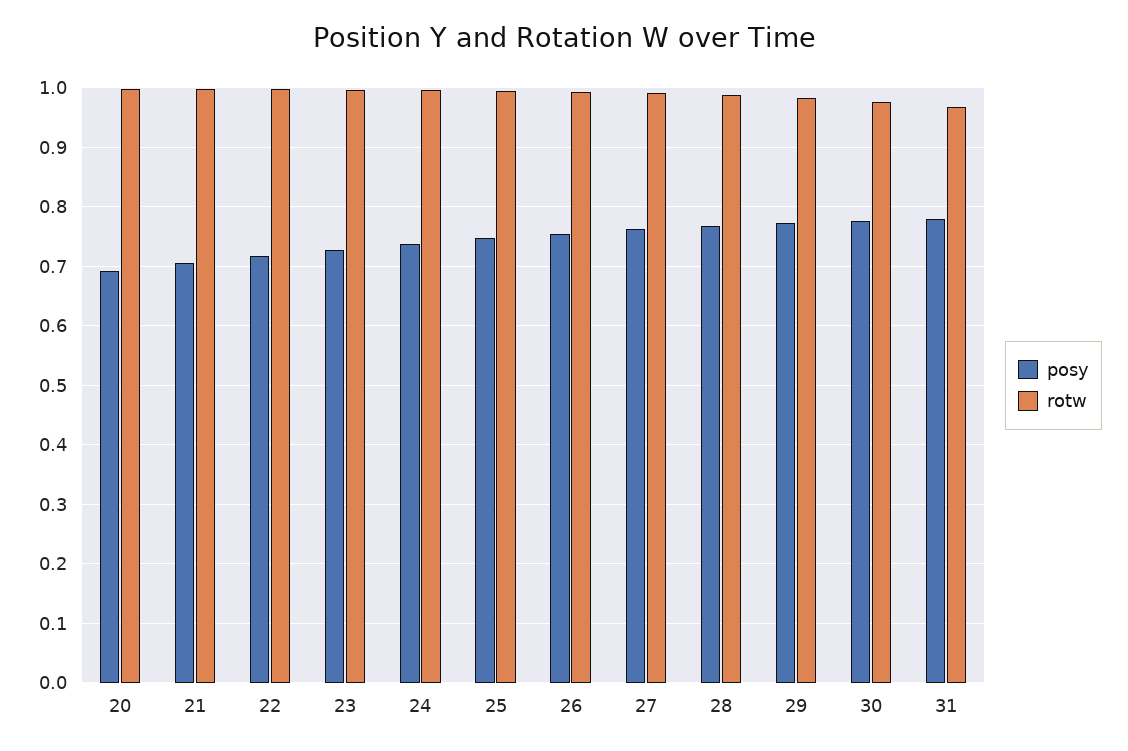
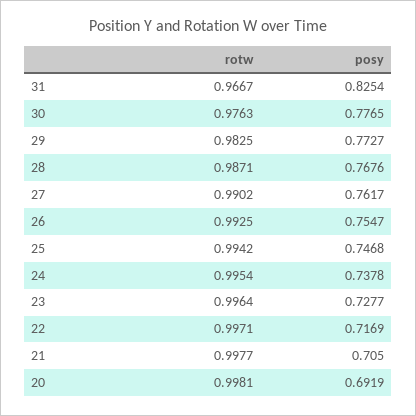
posy, 31: 0.78 -> 0.8254

